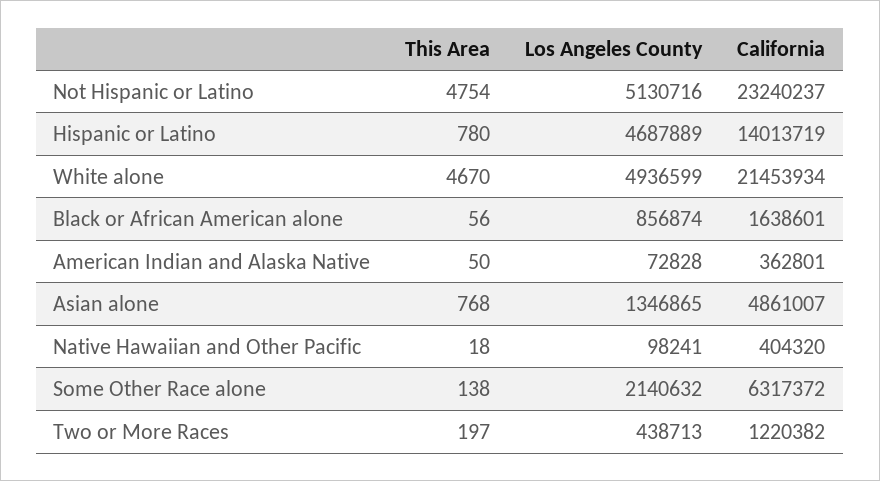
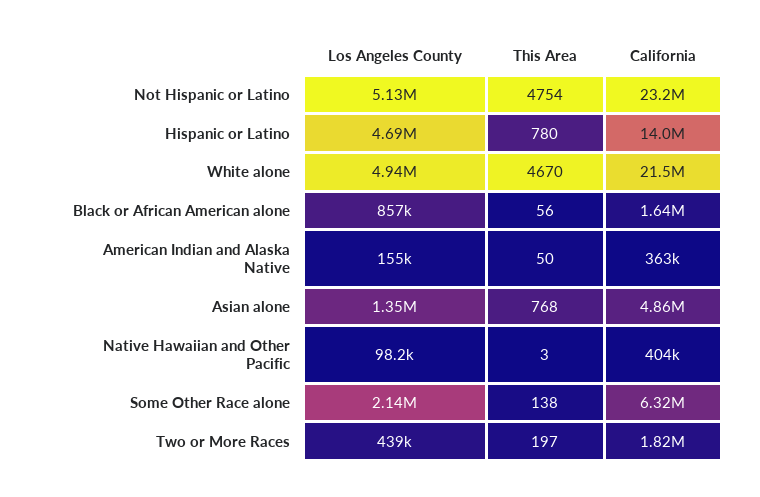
Los Angeles County, American Indian and Alaska Native: 72828 -> 155000
This Area, Native Hawaiian and Other Pacific: 18 -> 3
California, Two or More Races: 1220382 -> 1820000

